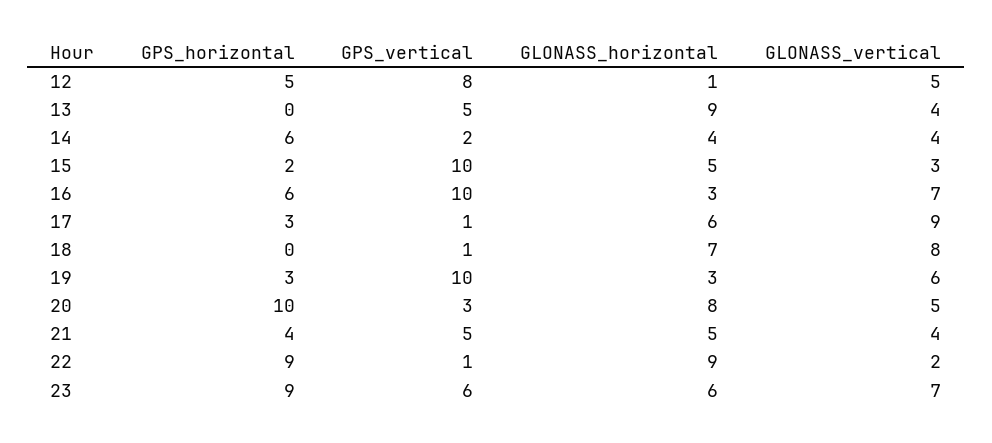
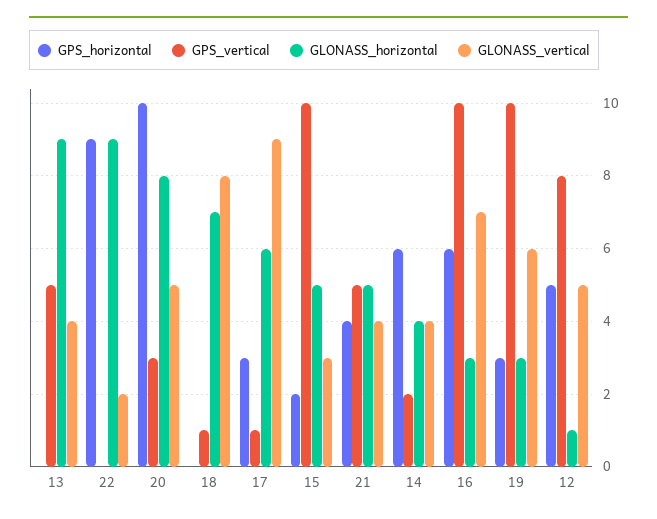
GPS_vertical, 22: 1 -> 0
GPS_horizontal, 23: 9 -> none
GPS_vertical, 23: 6 -> none
GLONASS_horizontal, 23: 6 -> none
GLONASS_vertical, 23: 7 -> none

